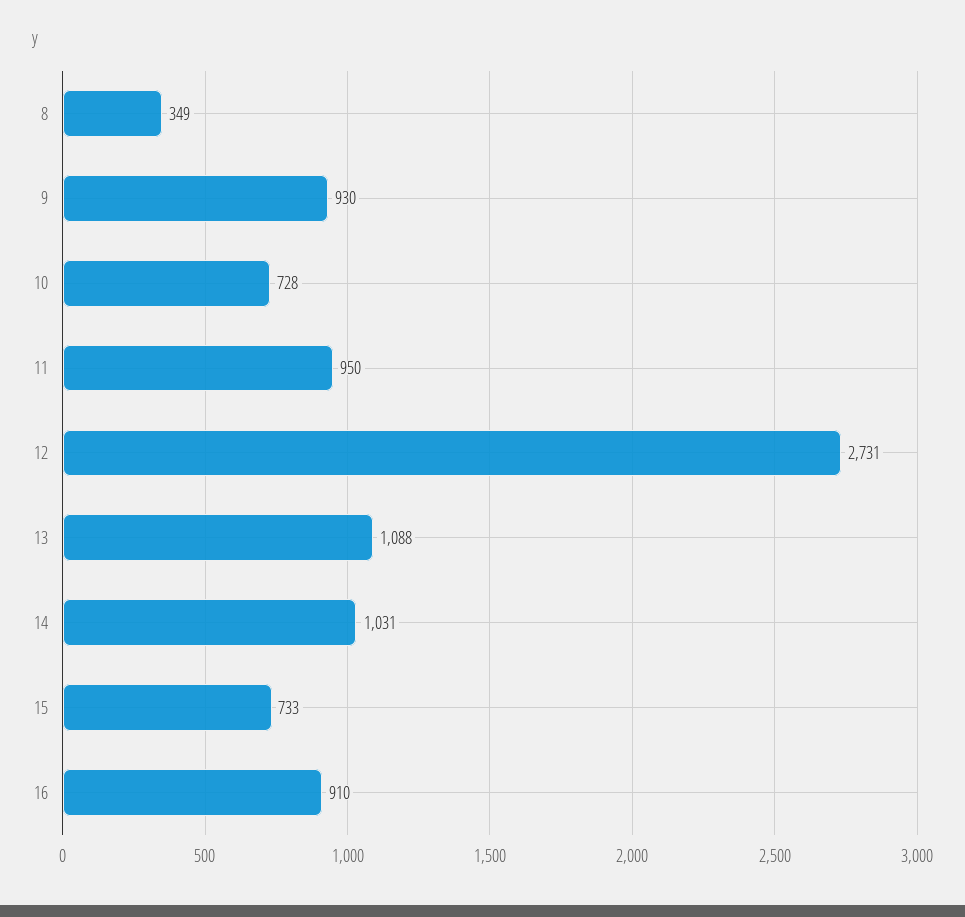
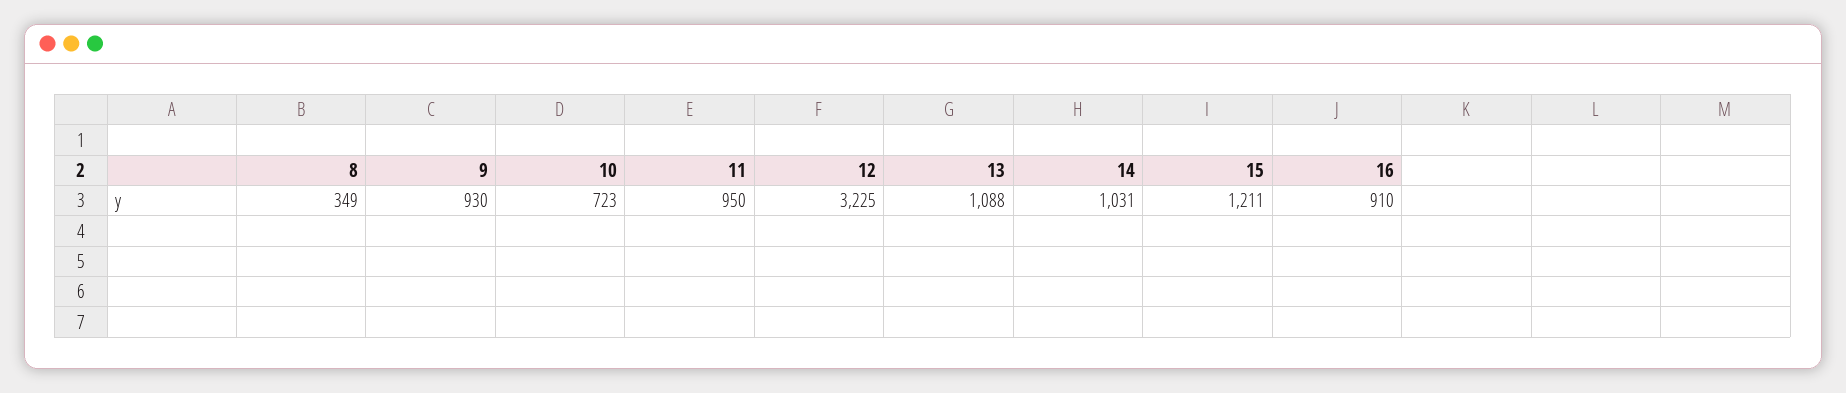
10: 728 -> 723
12: 2731 -> 3225
15: 733 -> 1211

